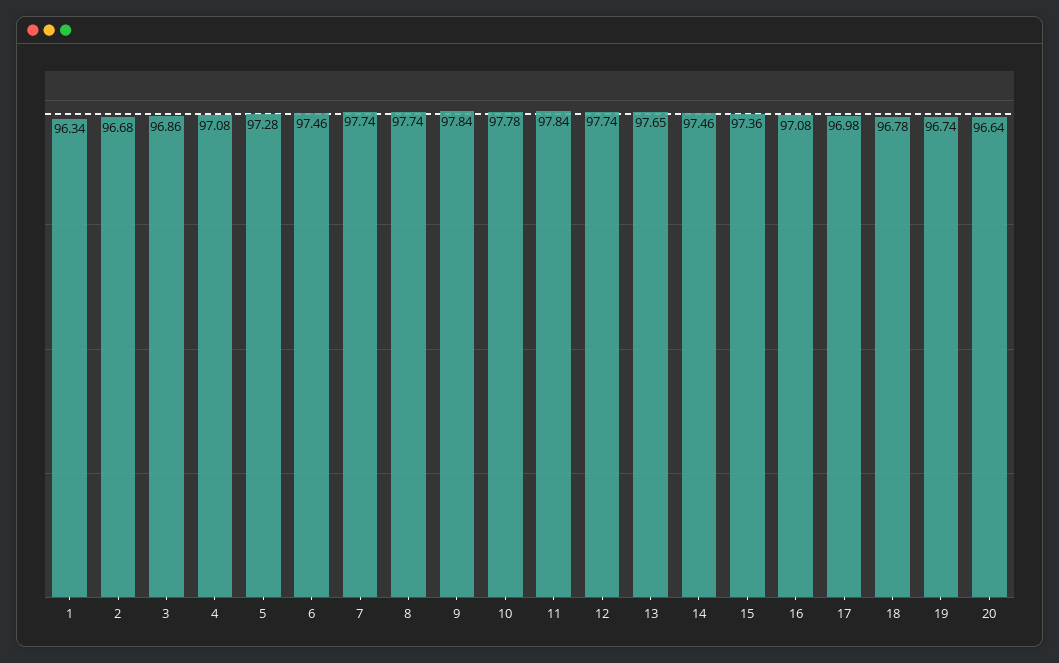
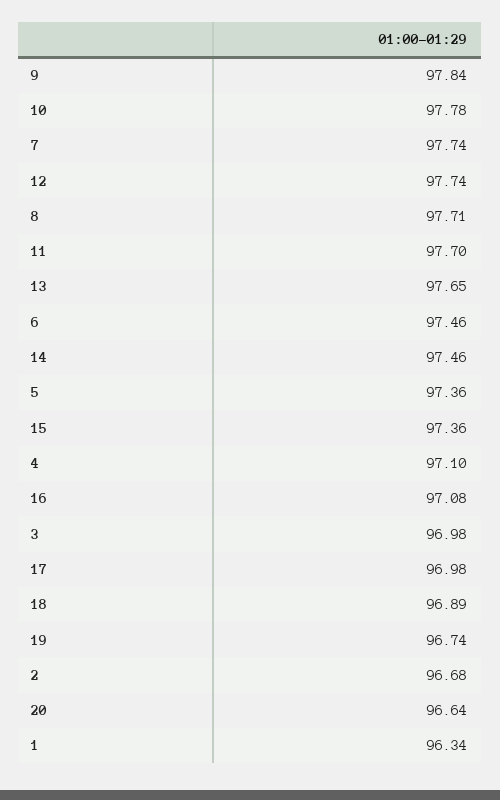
3: 96.86 -> 96.98
4: 97.08 -> 97.1
5: 97.28 -> 97.36
8: 97.74 -> 97.71
11: 97.84 -> 97.7
18: 96.78 -> 96.89

